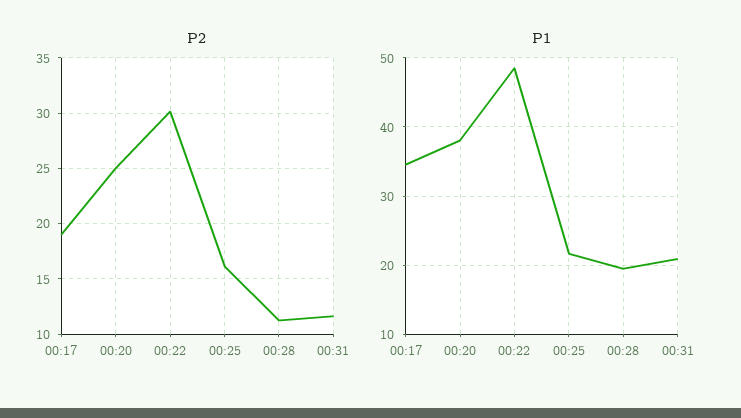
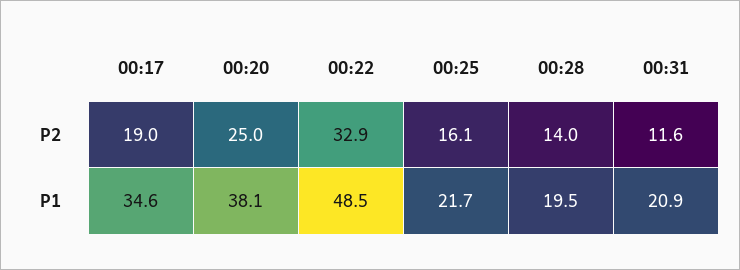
P2, 00:22: 30 -> 32.9
P2, 00:28: 11 -> 14

